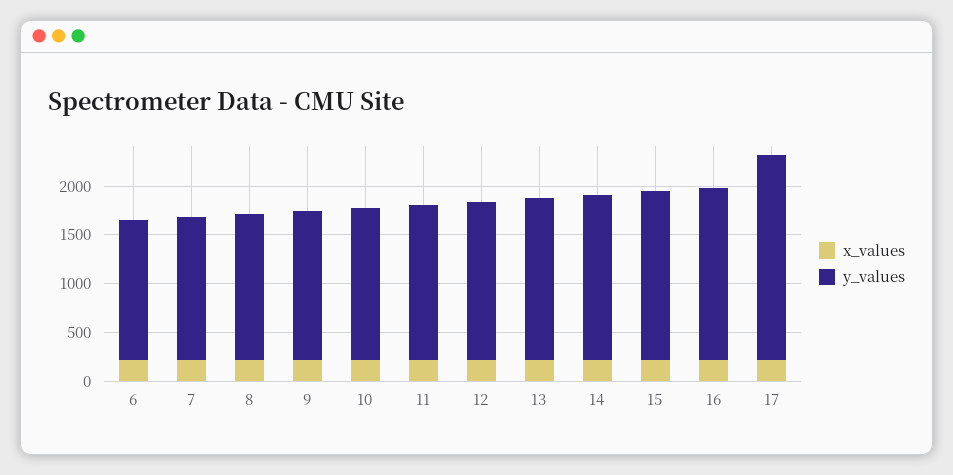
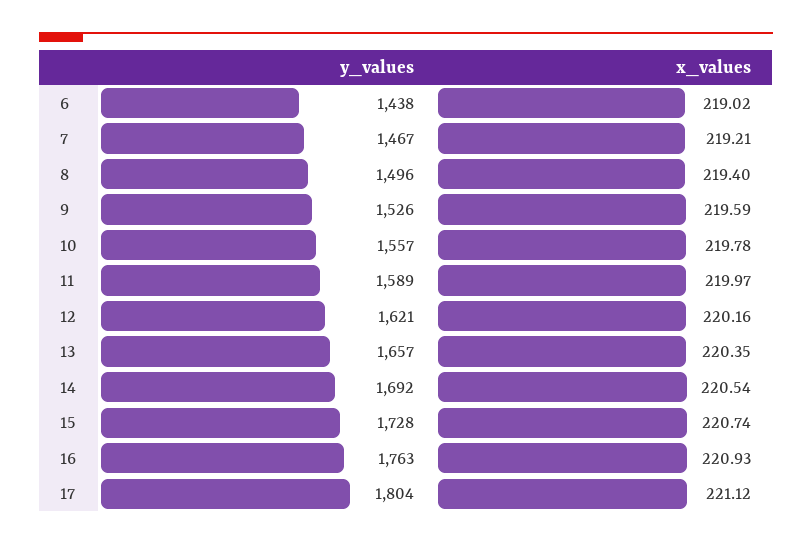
y_values, 17: 2100 -> 1804

